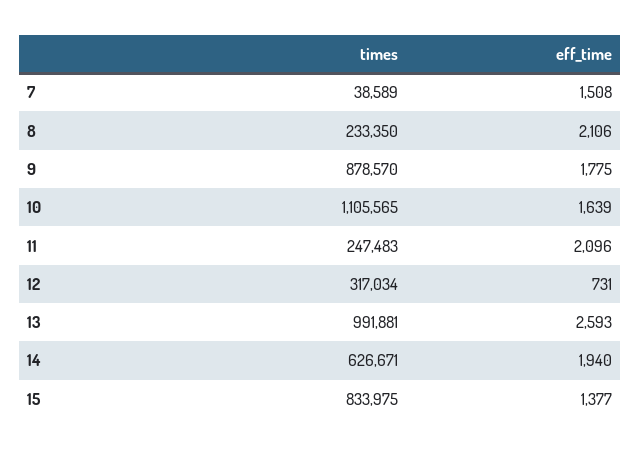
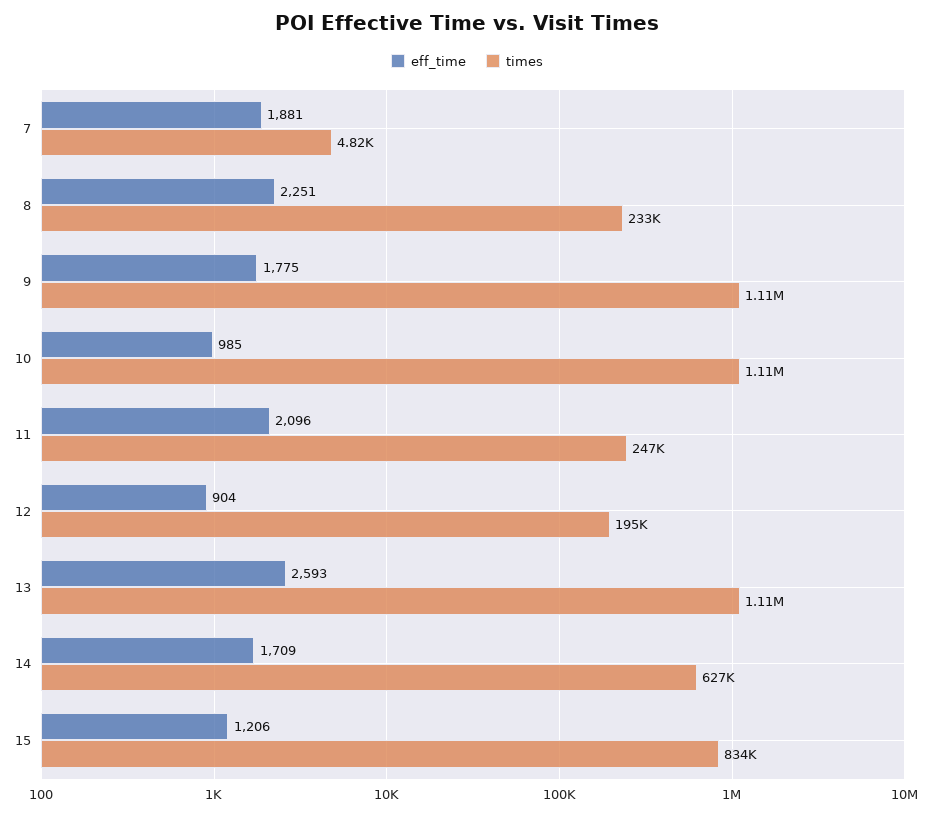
times, 7: 38589 -> 4820
eff_time, 7: 1508 -> 1881
eff_time, 8: 2106 -> 2251
times, 9: 878570 -> 1110000
eff_time, 10: 1639 -> 985
times, 12: 317034 -> 195000
eff_time, 12: 731 -> 904
times, 13: 991881 -> 1110000
eff_time, 14: 1940 -> 1709
eff_time, 15: 1377 -> 1206

